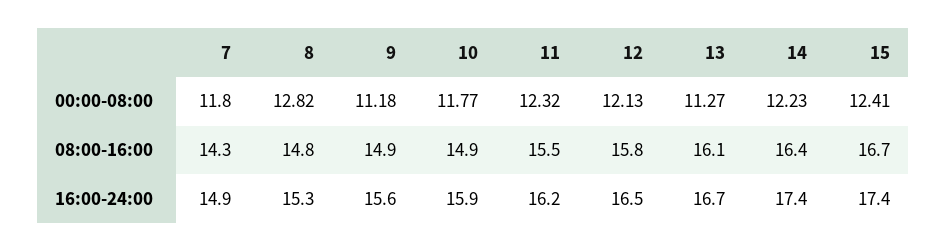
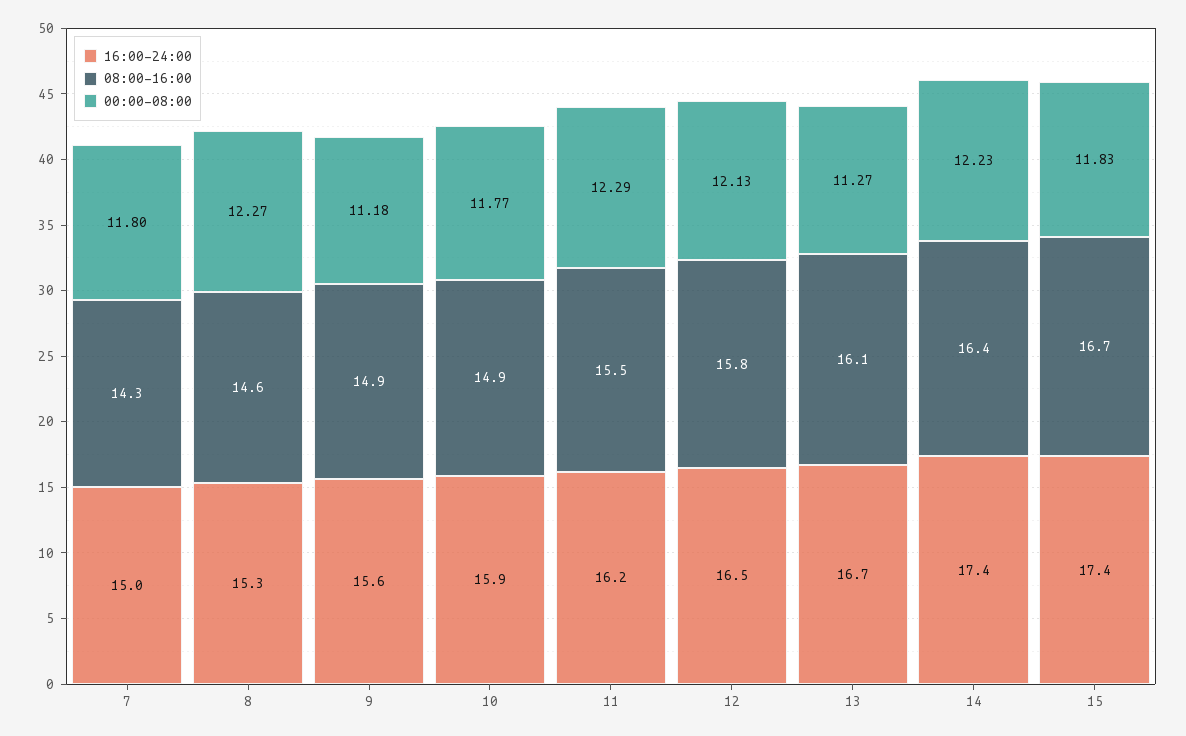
00:00-08:00, 8: 12.82 -> 12.27
00:00-08:00, 11: 12.32 -> 12.29
00:00-08:00, 15: 12.41 -> 11.83
08:00-16:00, 8: 14.8 -> 14.6
16:00-24:00, 7: 14.9 -> 15

